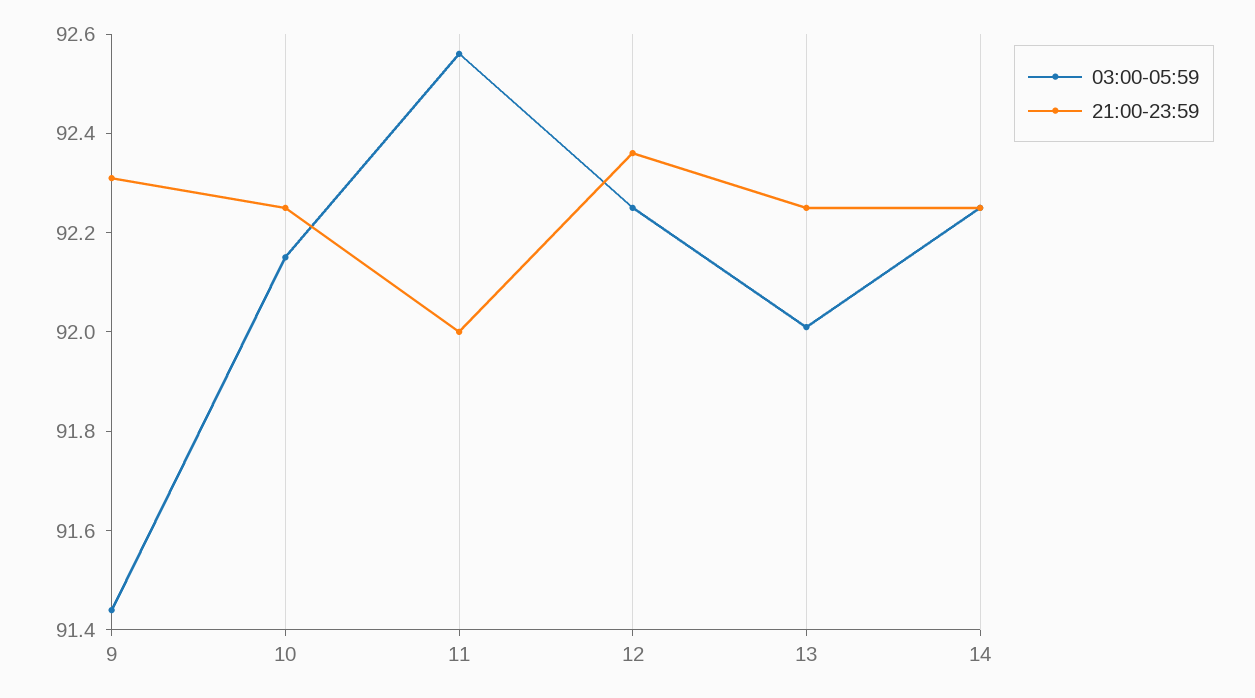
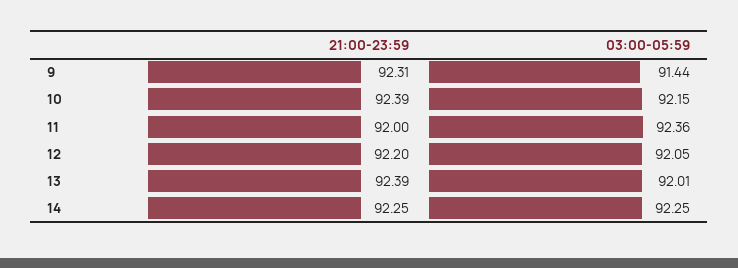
21:00-23:59, 10: 92.25 -> 92.39
03:00-05:59, 11: 92.55 -> 92.36
03:00-05:59, 12: 92.25 -> 92.05
21:00-23:59, 12: 92.35 -> 92.2
21:00-23:59, 13: 92.25 -> 92.39

